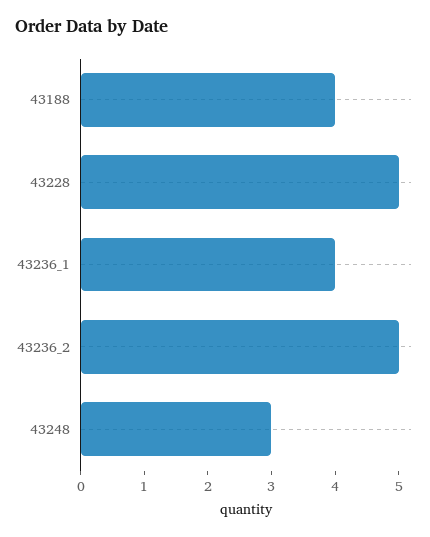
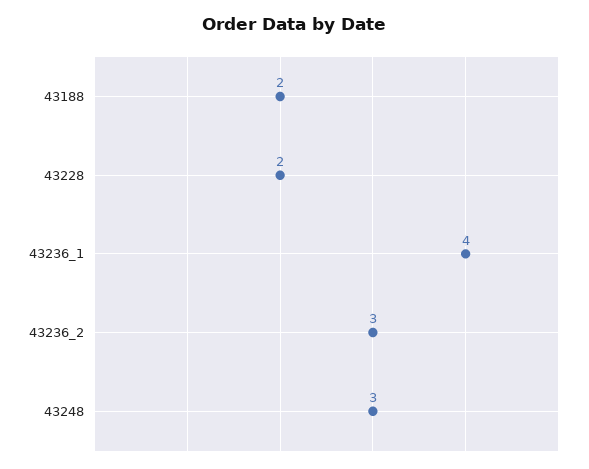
43188: 4 -> 2
43228: 5 -> 2
43236_2: 5 -> 3

